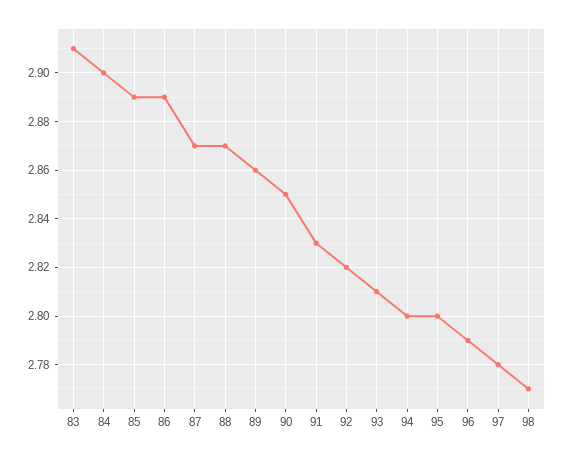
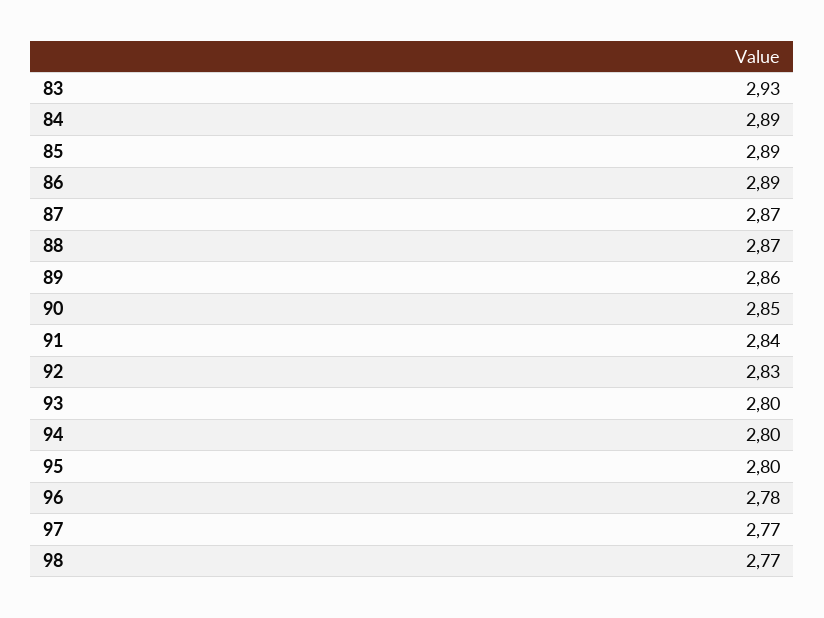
83: 2.91 -> 2.93
84: 2.9 -> 2.89
91: 2.83 -> 2.84
92: 2.82 -> 2.83
93: 2.81 -> 2.8
96: 2.79 -> 2.78
97: 2.78 -> 2.77

